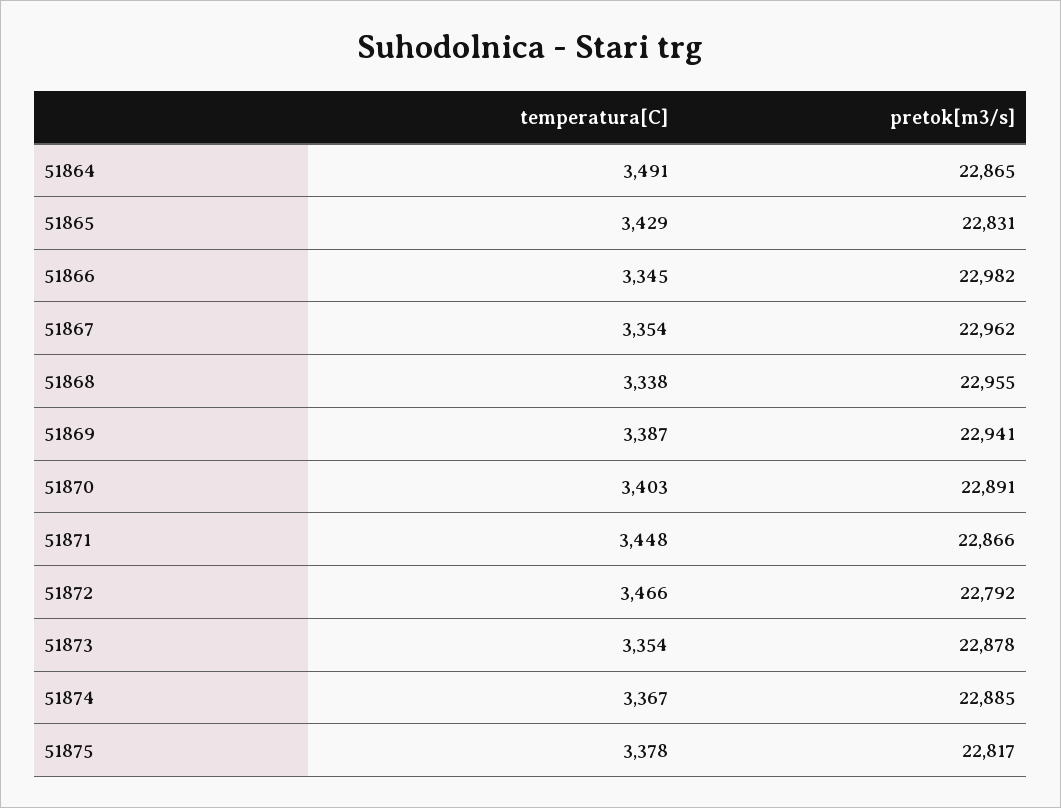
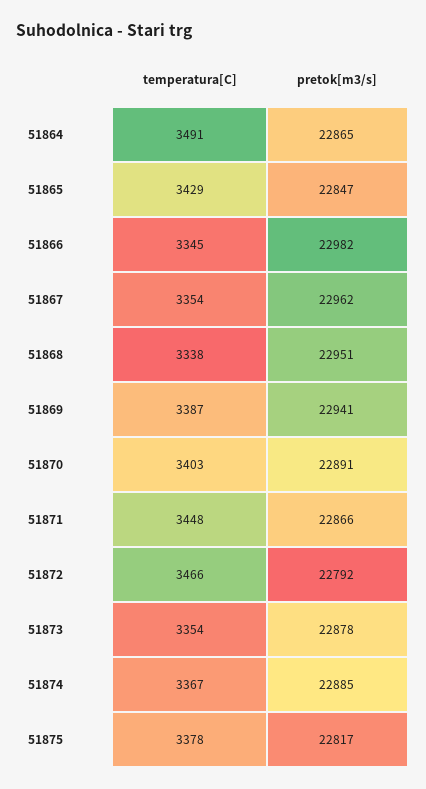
pretok[m3/s], 51865: 22831 -> 22847
pretok[m3/s], 51868: 22955 -> 22951

